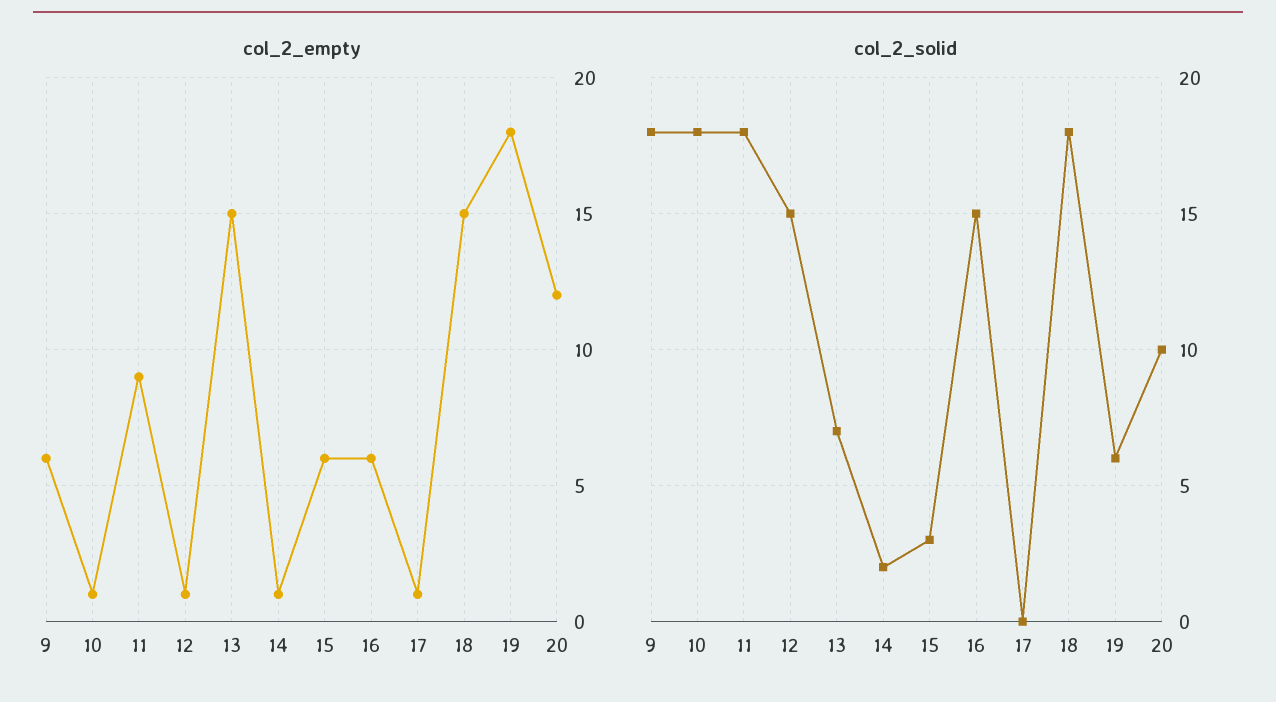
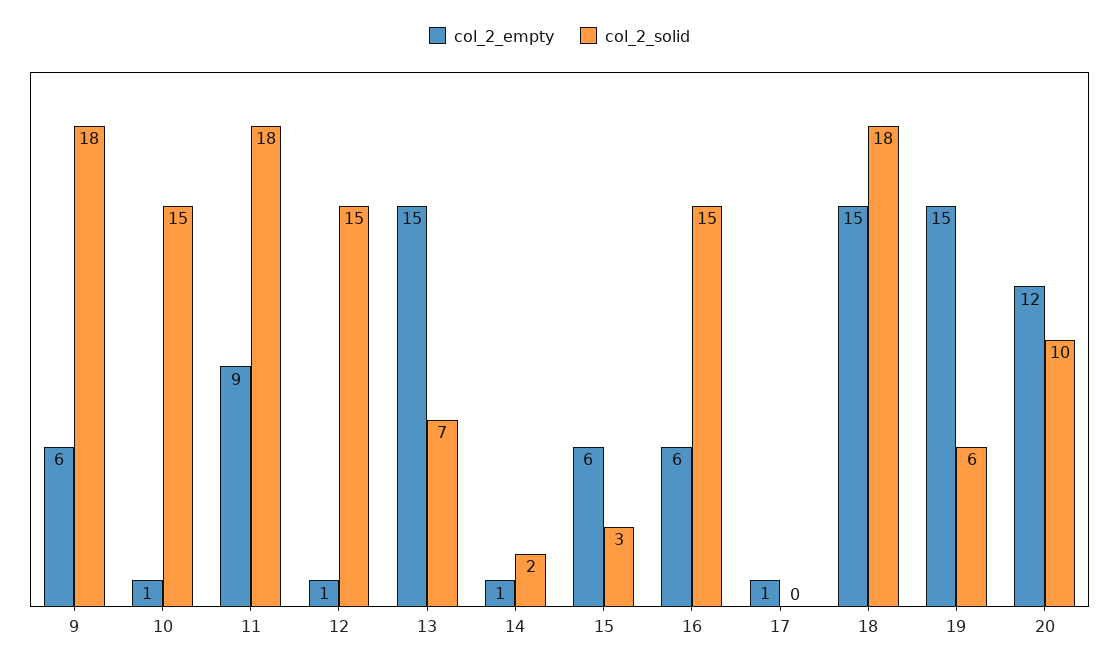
col_2_empty, 19: 18 -> 15
col_2_solid, 10: 18 -> 15

